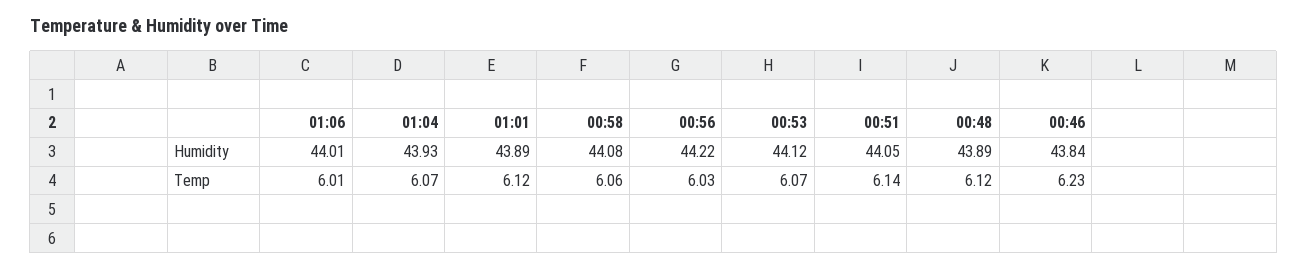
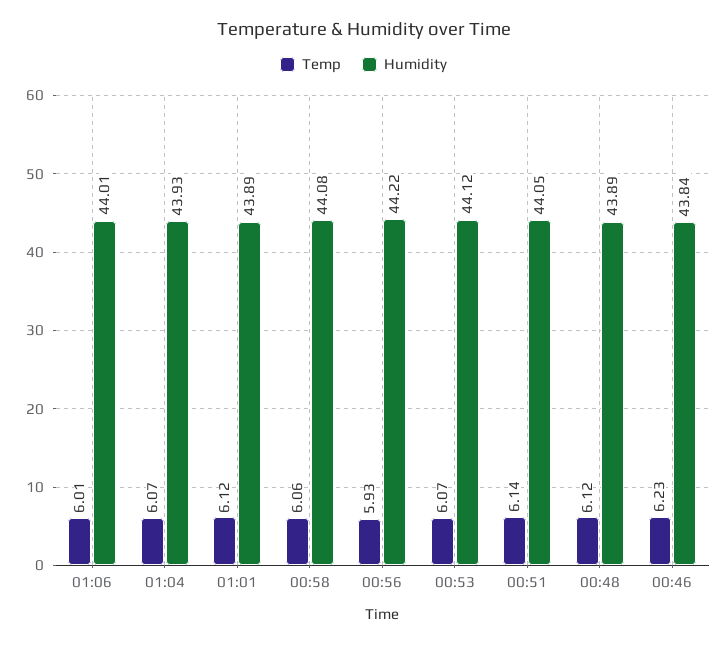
Temp, 00:56: 6.03 -> 5.93

